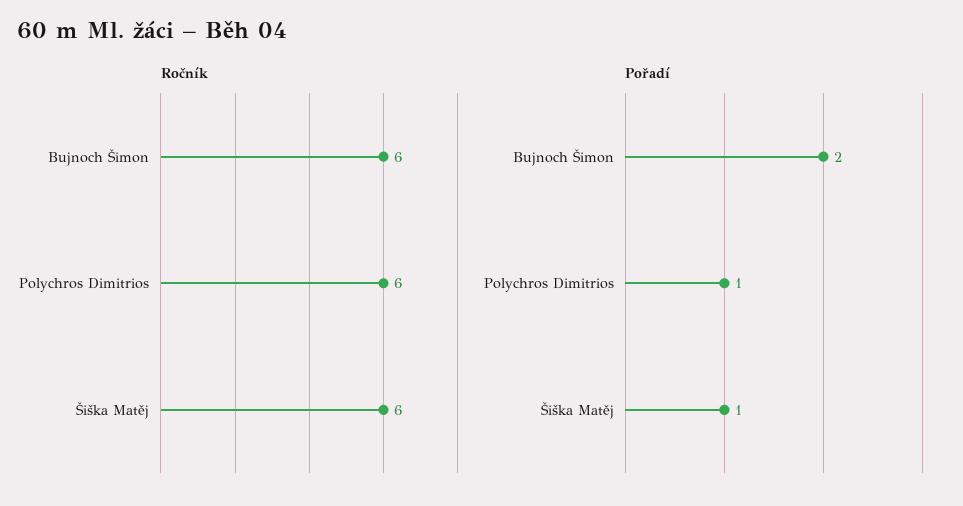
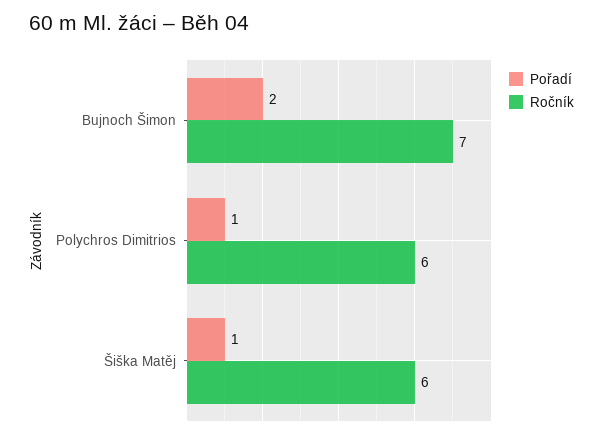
Ročník, Bujnoch Šimon: 6 -> 7

